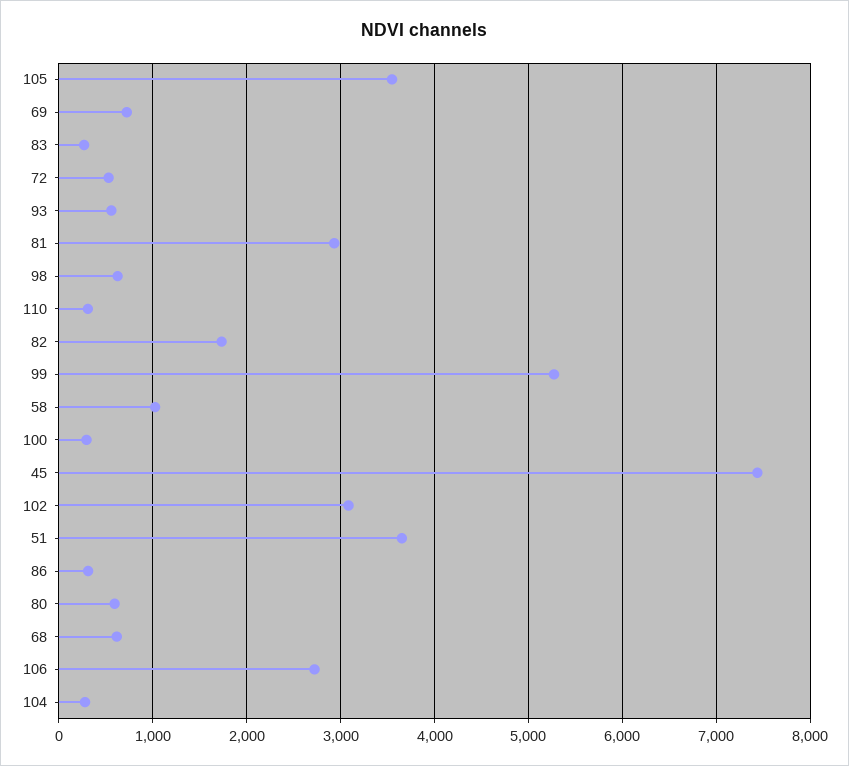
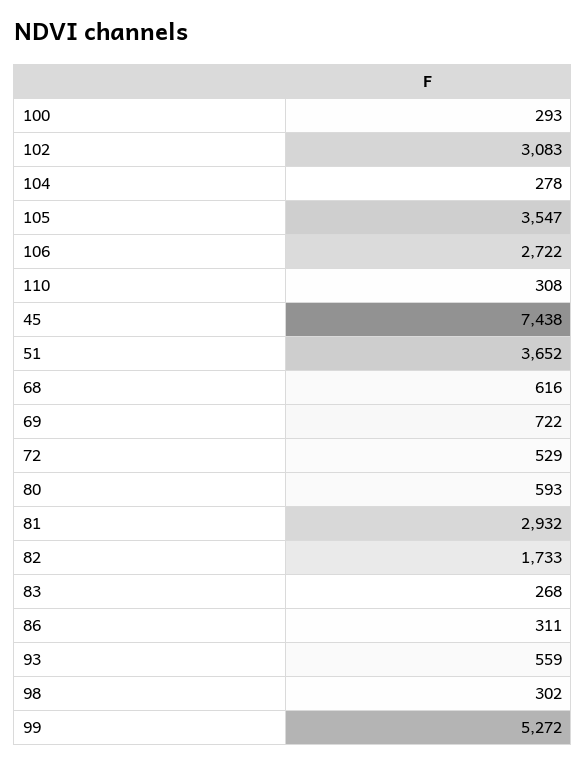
98: 600 -> 302
58: 1000 -> none

